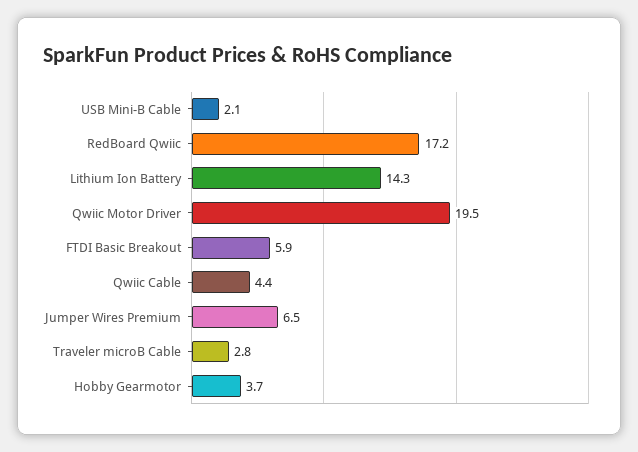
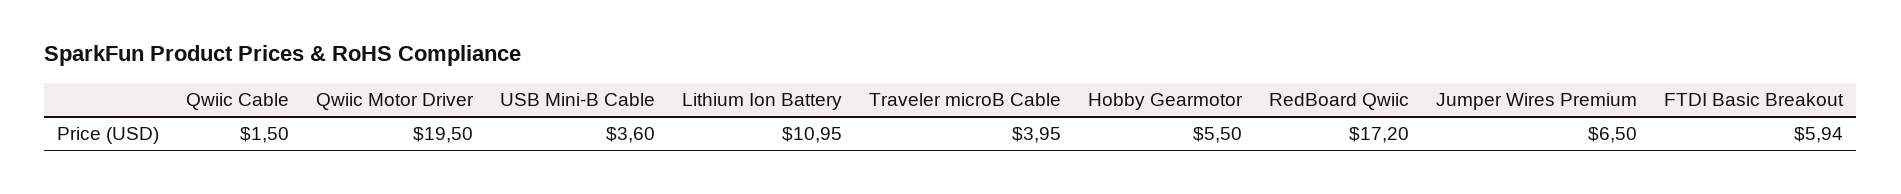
USB Mini-B Cable: 2.1 -> 3.6
Lithium Ion Battery: 14.3 -> 10.95
Qwiic Cable: 4.4 -> 1.5
Traveler microB Cable: 2.8 -> 3.95
Hobby Gearmotor: 3.7 -> 5.5

